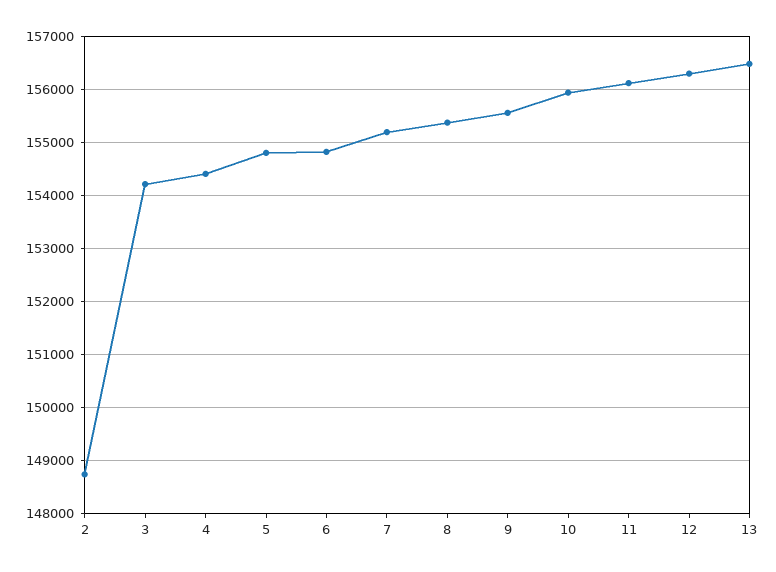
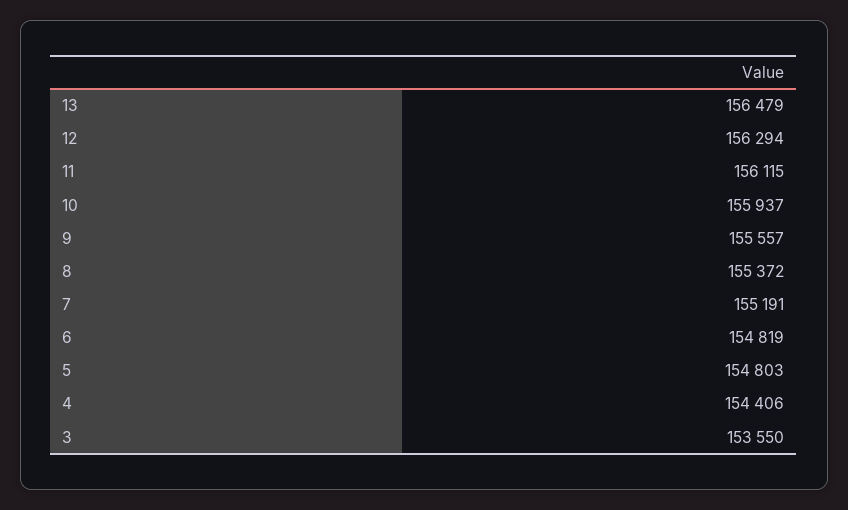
2: 148800 -> none
3: 154200 -> 153550

